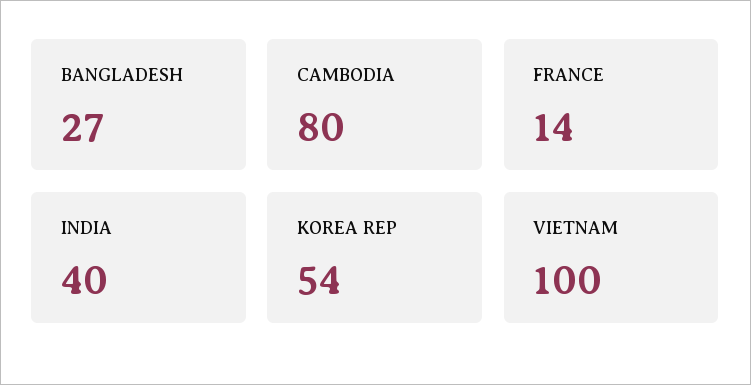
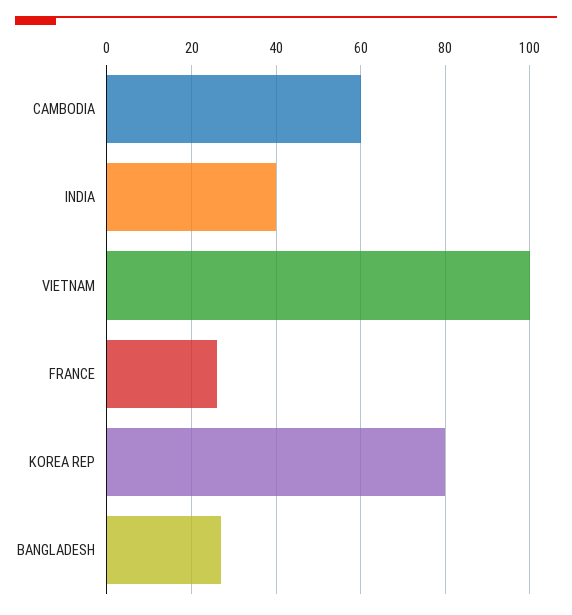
CAMBODIA: 80 -> 60
FRANCE: 14 -> 25
KOREA REP: 54 -> 80

